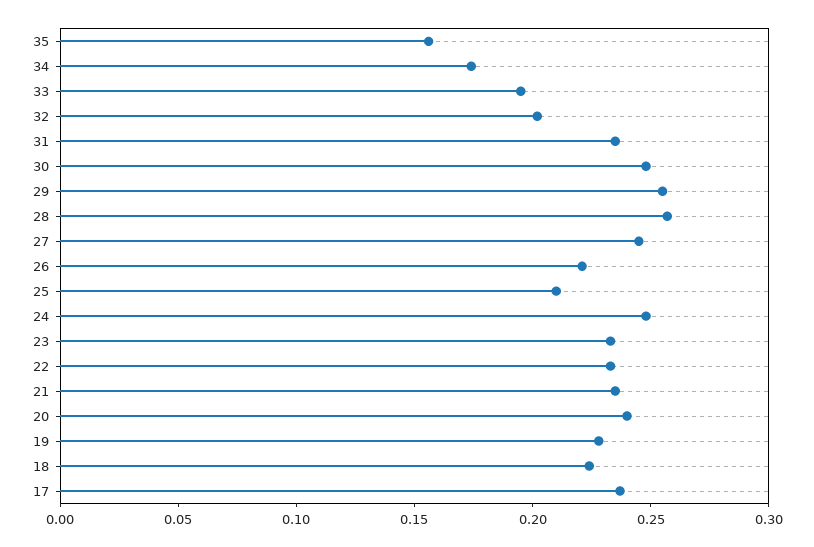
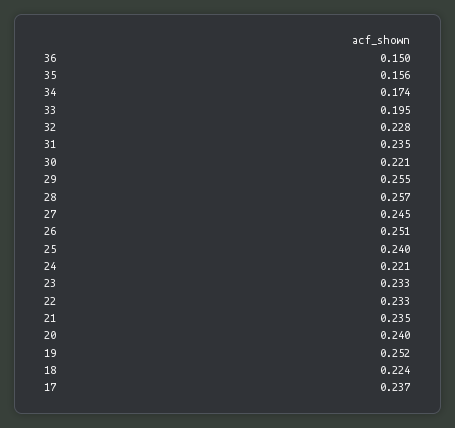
32: 0.2 -> 0.228
30: 0.25 -> 0.221
26: 0.22 -> 0.251
25: 0.21 -> 0.24
24: 0.25 -> 0.221
19: 0.23 -> 0.252
36: none -> 0.15

